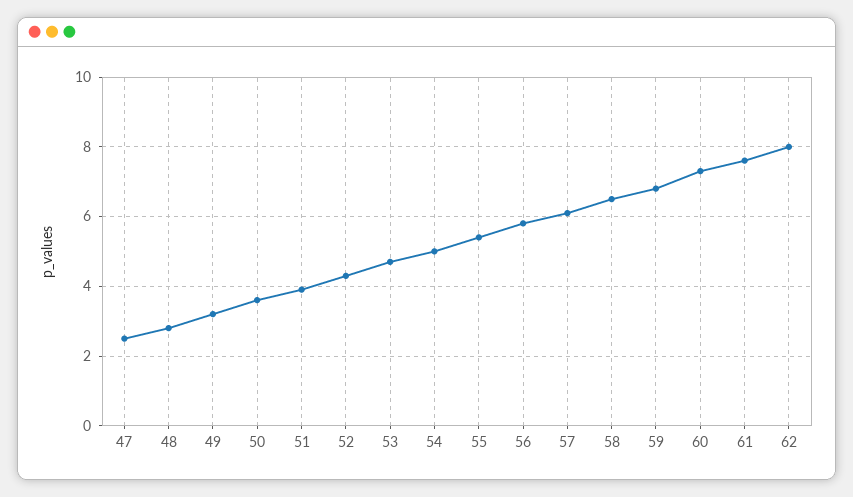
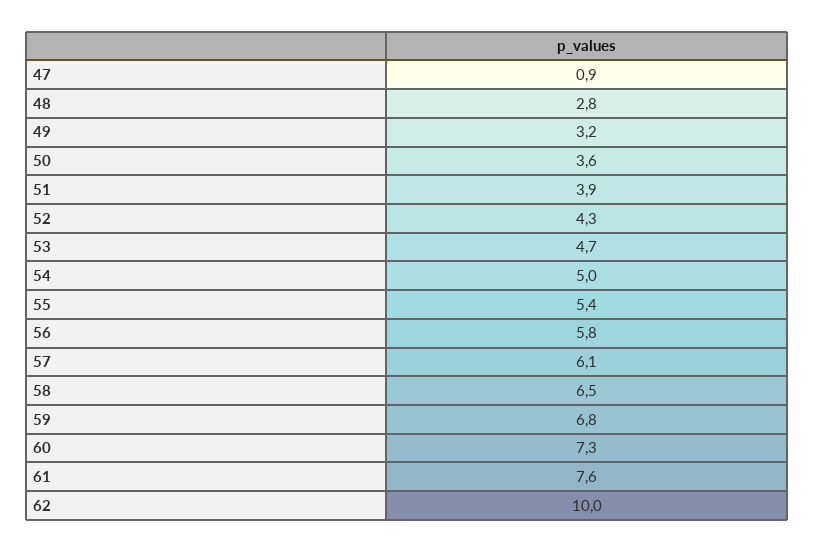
47: 2.5 -> 0.9
62: 8 -> 10

